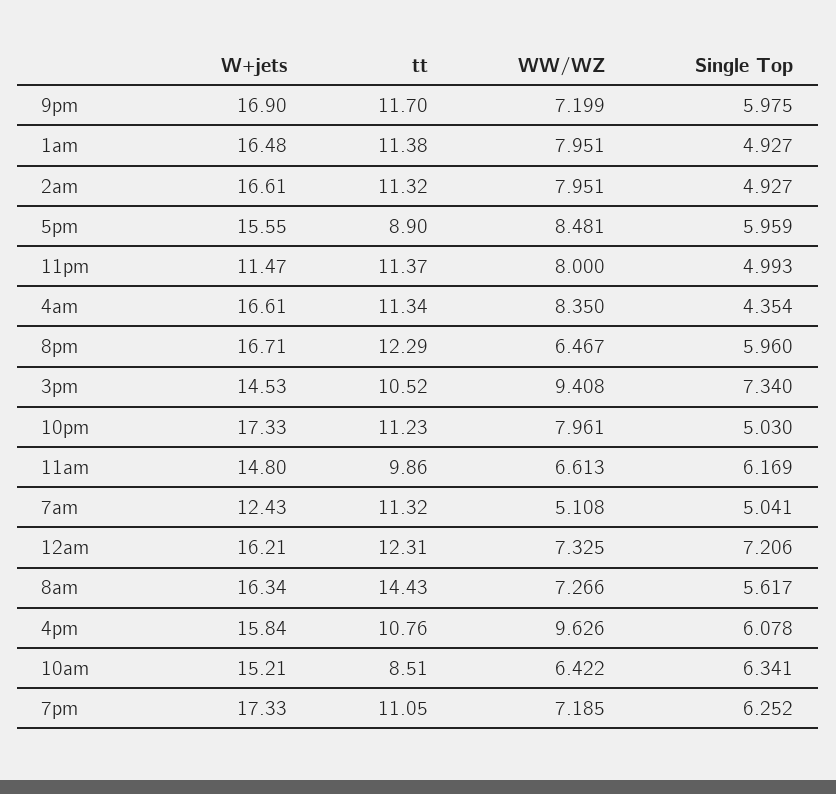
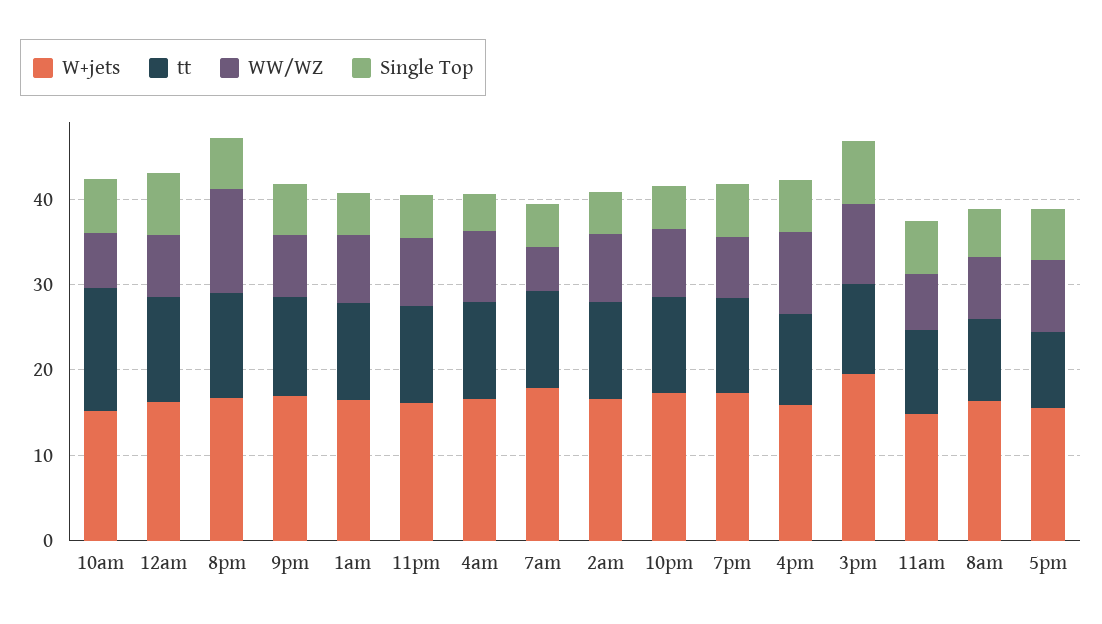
W+jets, 11pm: 11.47 -> 16
WW/WZ, 8pm: 6.467 -> 12
W+jets, 3pm: 14.53 -> 20
W+jets, 7am: 12.43 -> 18
tt, 8am: 14.43 -> 10
tt, 10am: 8.51 -> 14

